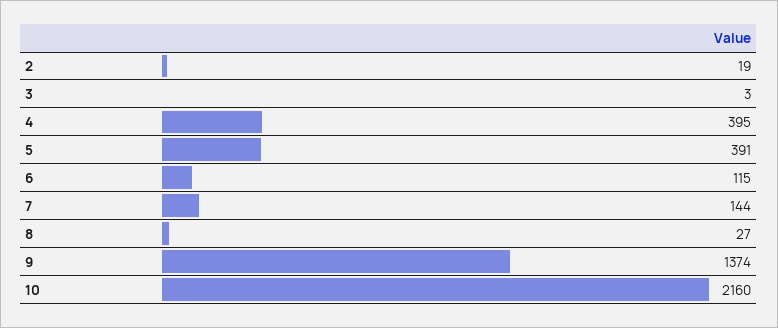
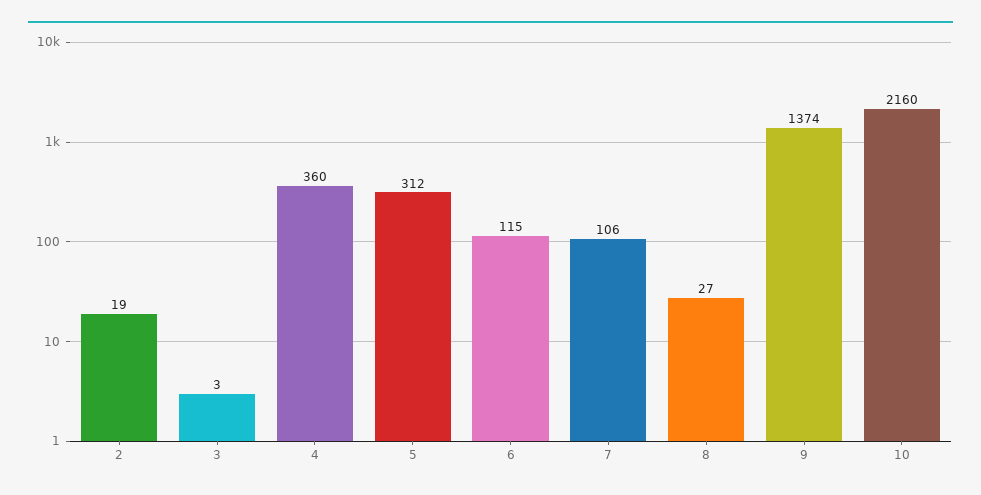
4: 395 -> 360
5: 391 -> 312
7: 144 -> 106

